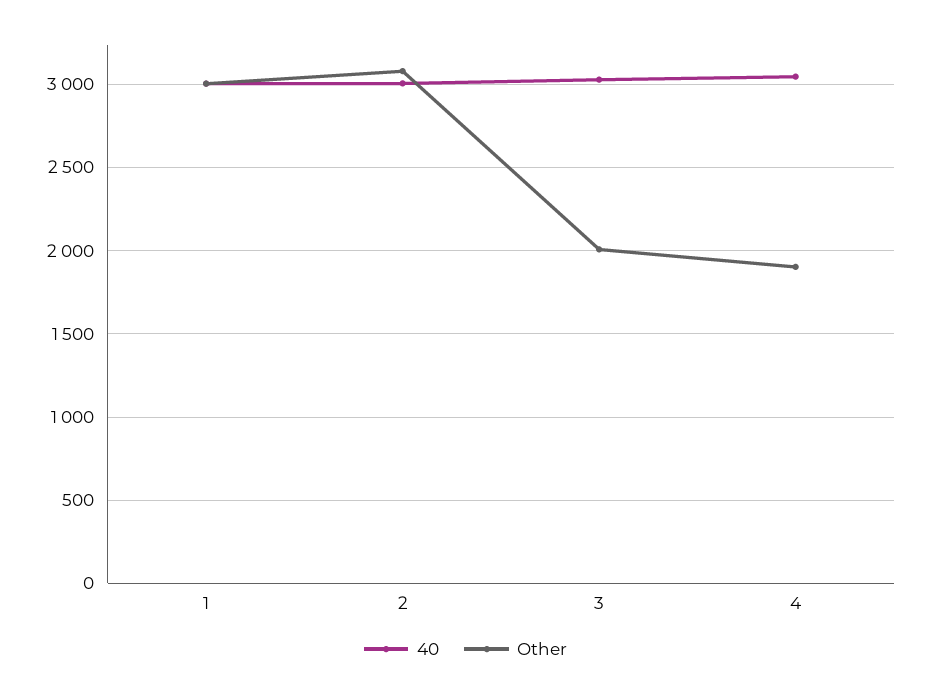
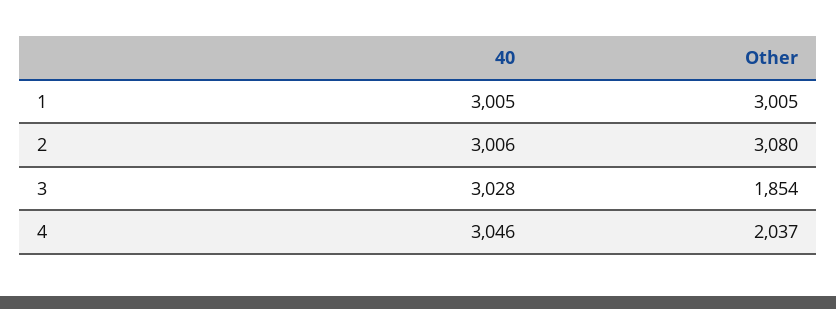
Other, 3: 2000 -> 1854
Other, 4: 1900 -> 2037

